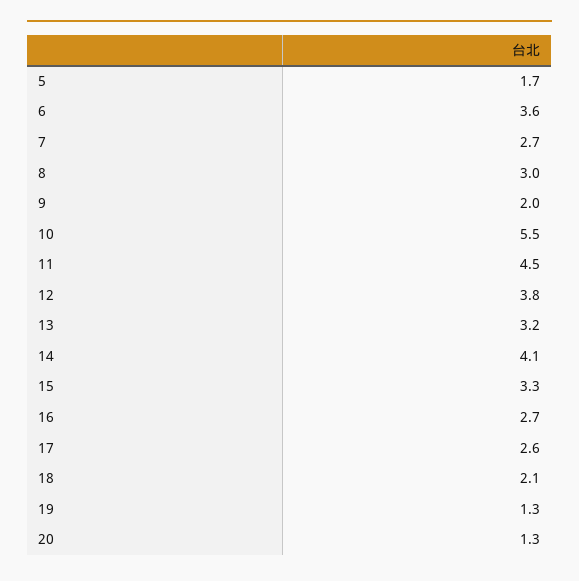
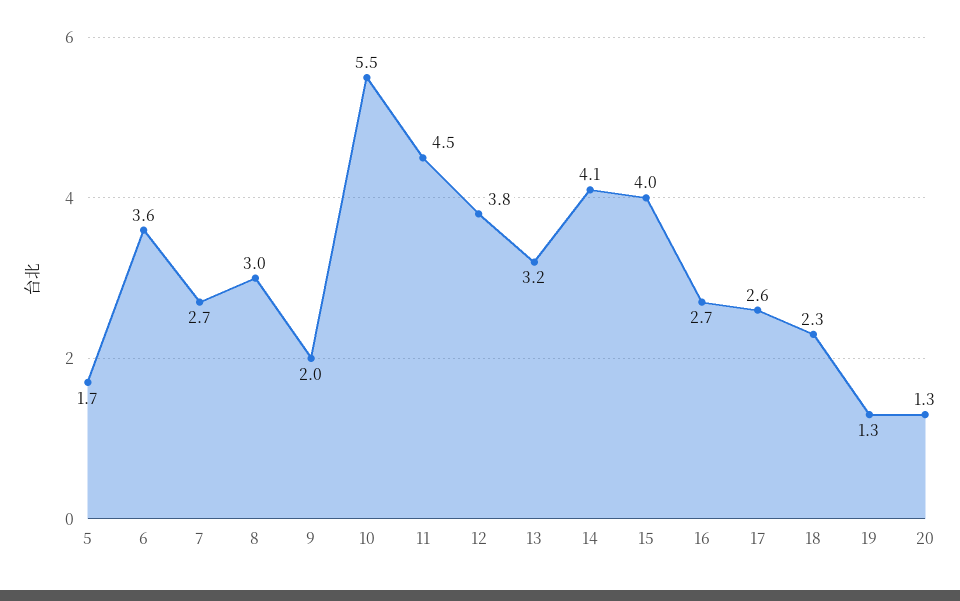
15: 3.3 -> 4
18: 2.1 -> 2.3

